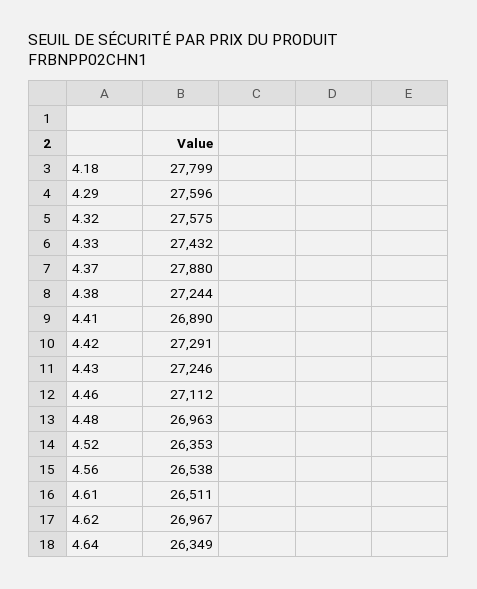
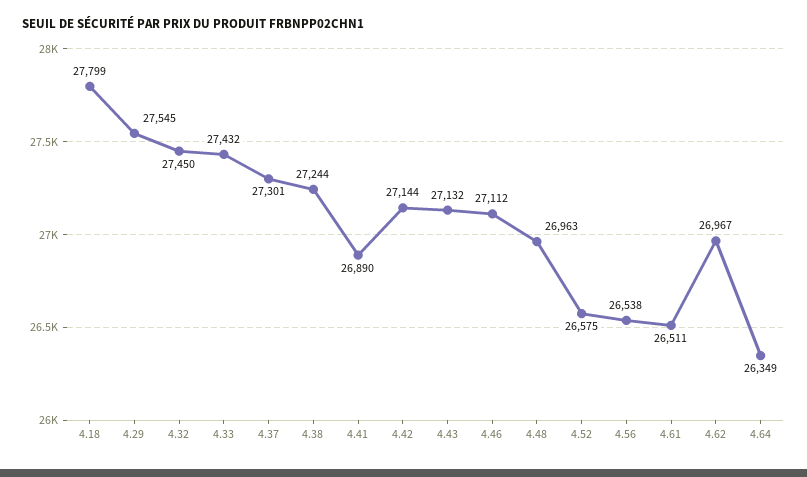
4.29: 27596 -> 27545
4.32: 27575 -> 27450
4.37: 27880 -> 27301
4.42: 27291 -> 27144
4.43: 27246 -> 27132
4.52: 26353 -> 26575

